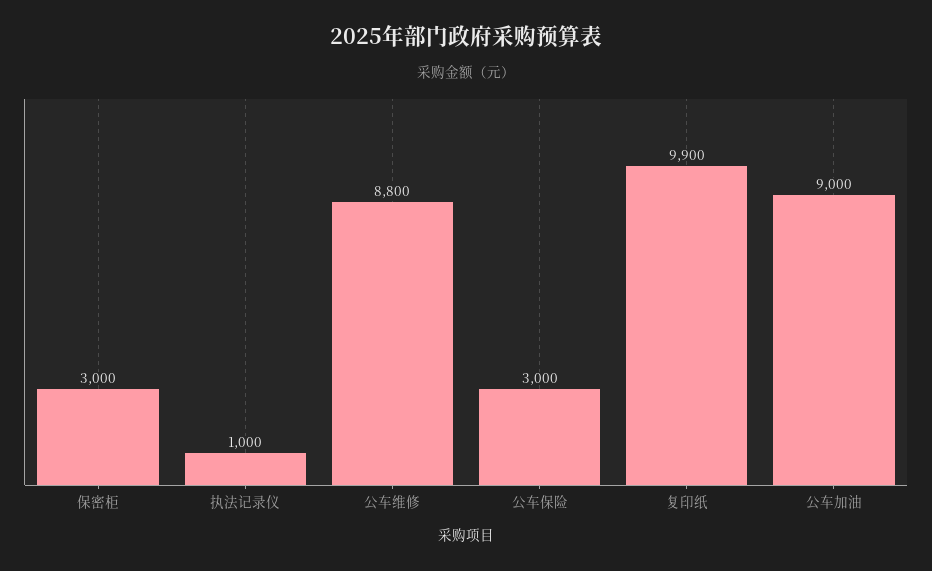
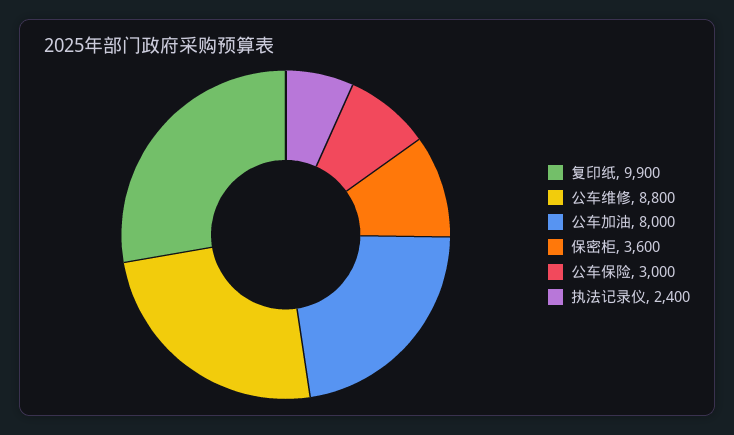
保密柜: 3000 -> 3600
执法记录仪: 1000 -> 2400
公车加油: 9000 -> 8000

